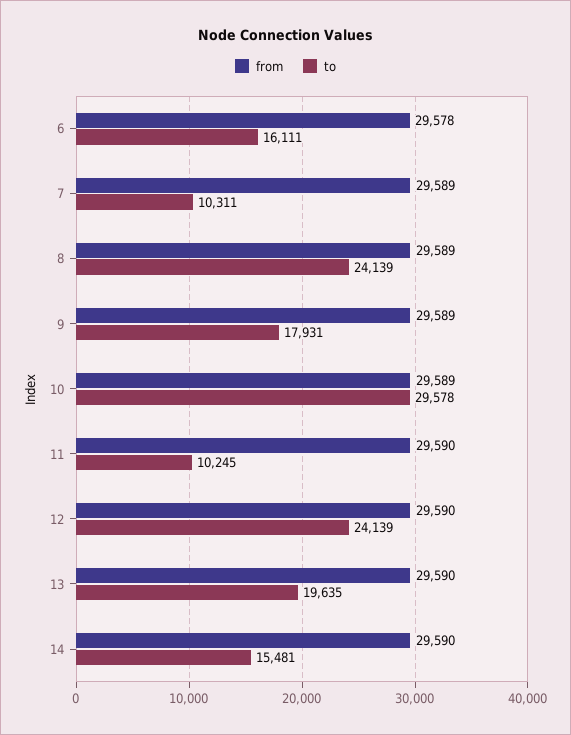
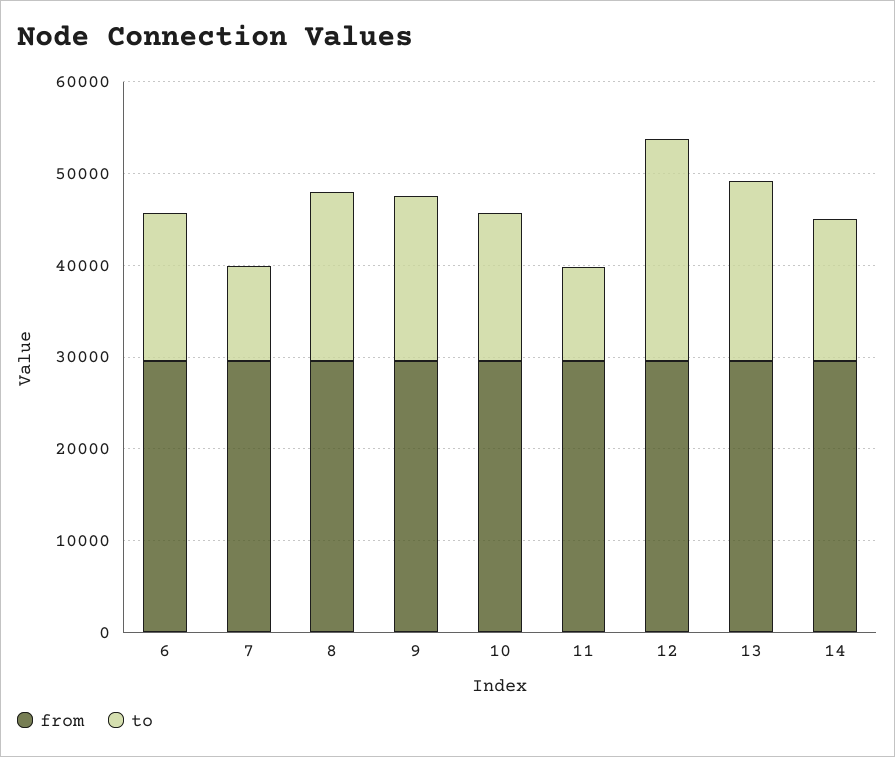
to, 8: 24139 -> 18000
to, 10: 29578 -> 16000

